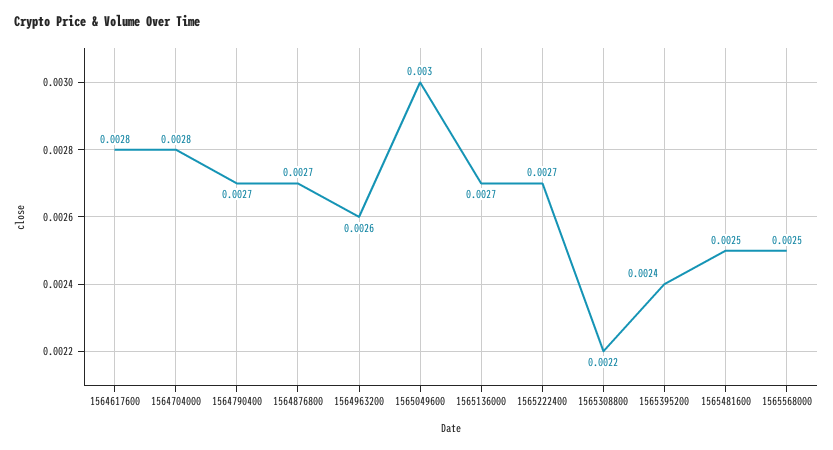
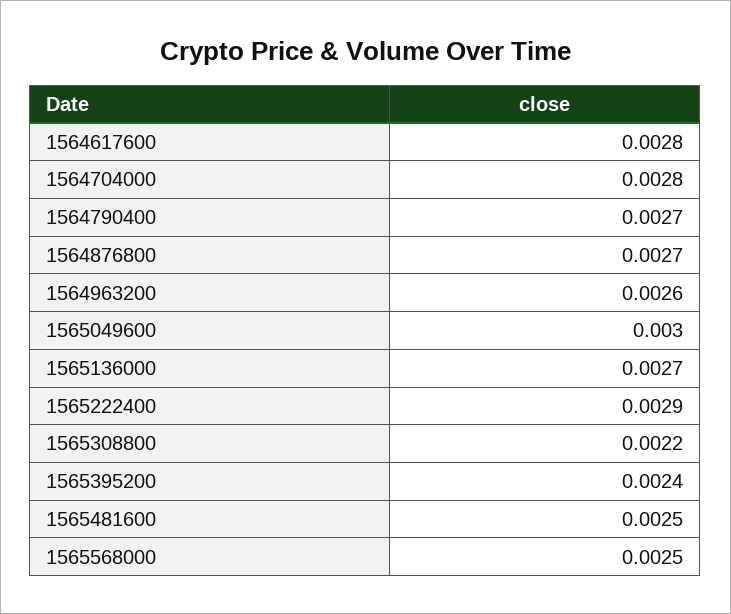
1565222400: 0.0027 -> 0.0029

